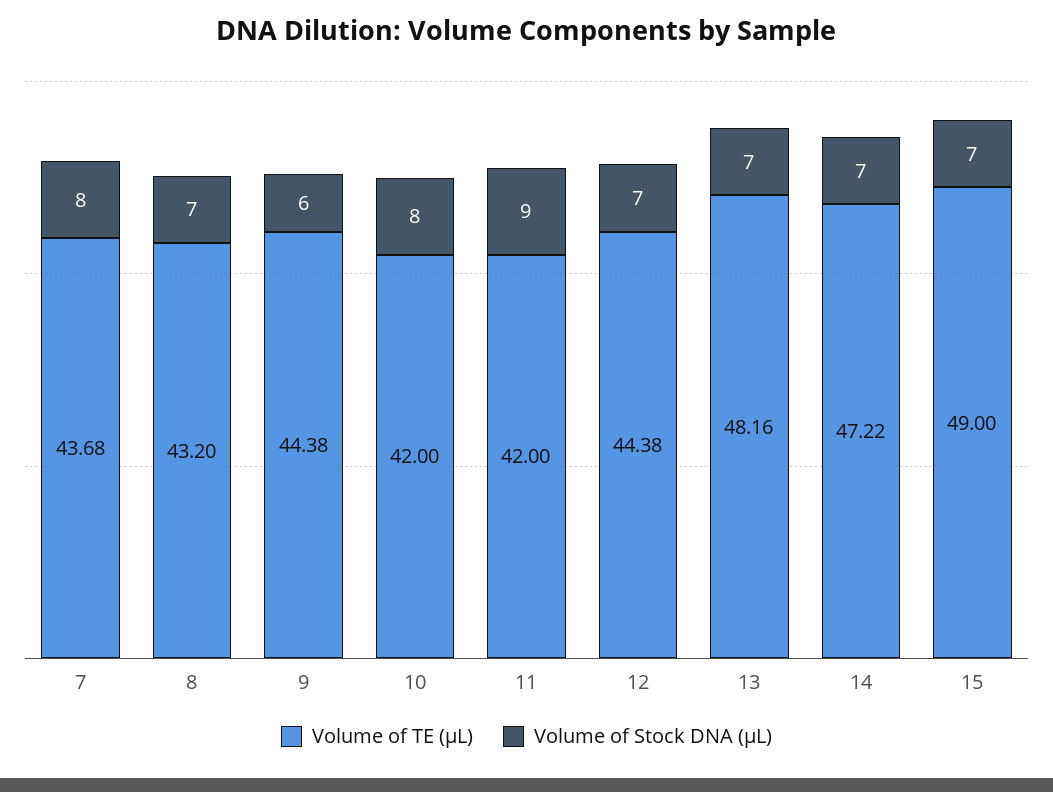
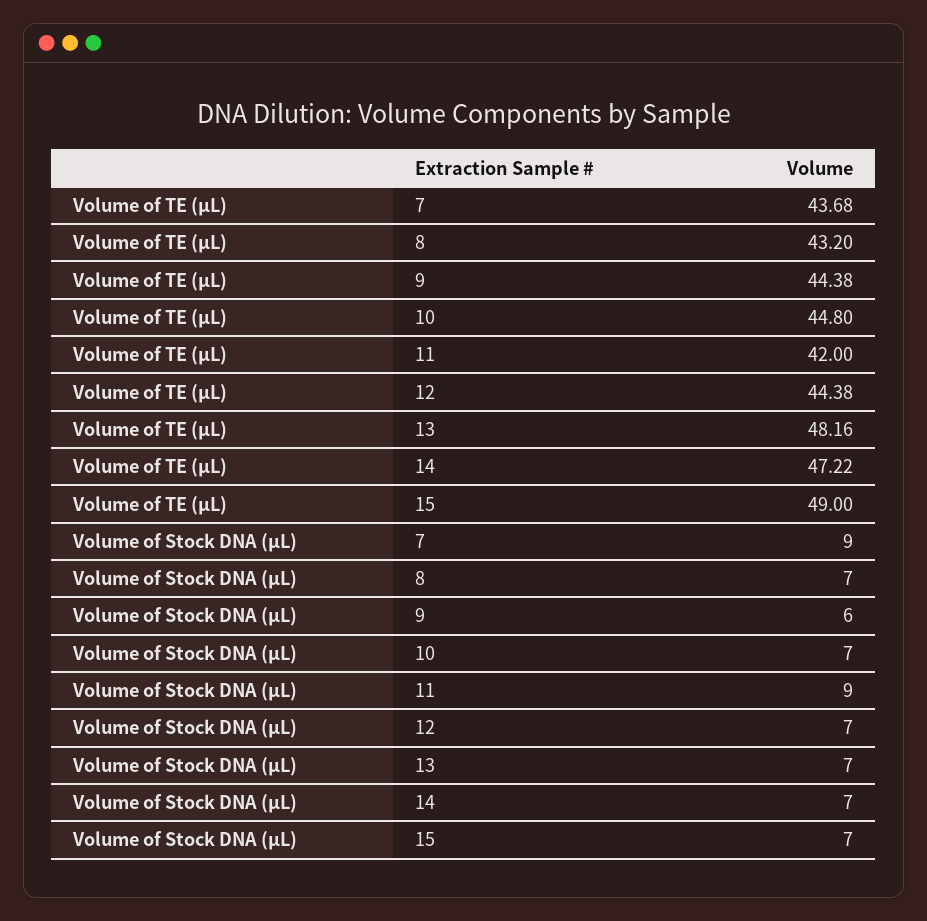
Volume of Stock DNA (µL), 7: 8 -> 9
Volume of TE (µL), 10: 42 -> 44.8
Volume of Stock DNA (µL), 10: 8 -> 7

